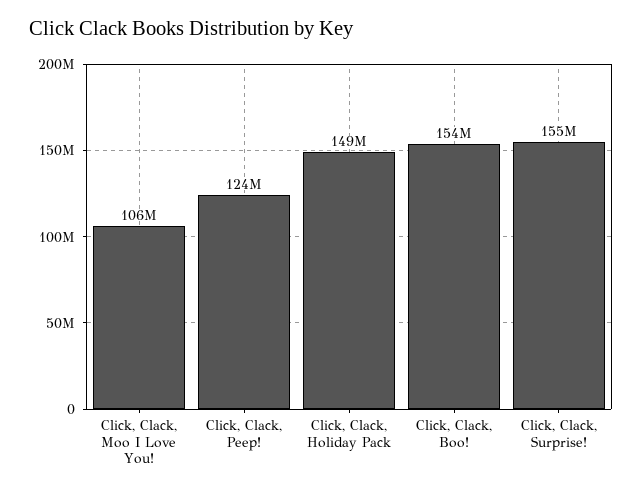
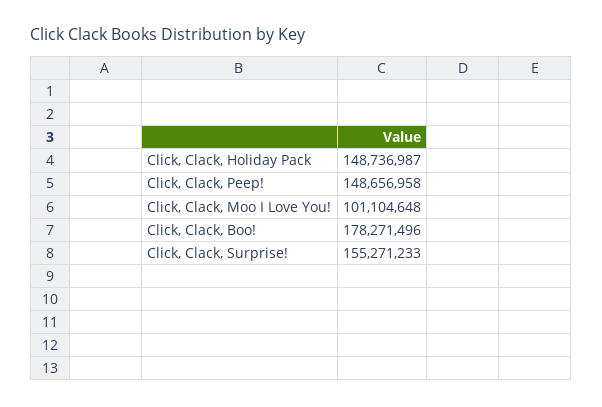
Click, Clack, Moo I Love You!: 106000000 -> 101104648
Click, Clack, Peep!: 124000000 -> 148656958
Click, Clack, Boo!: 154000000 -> 178271496

